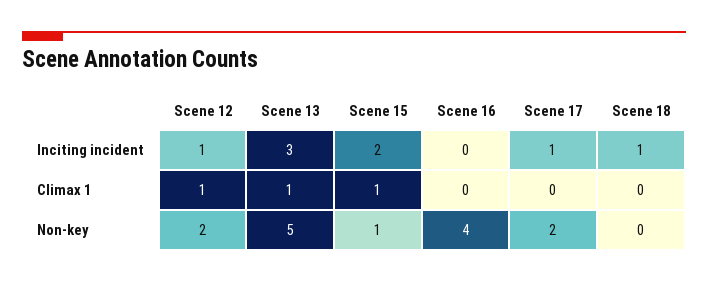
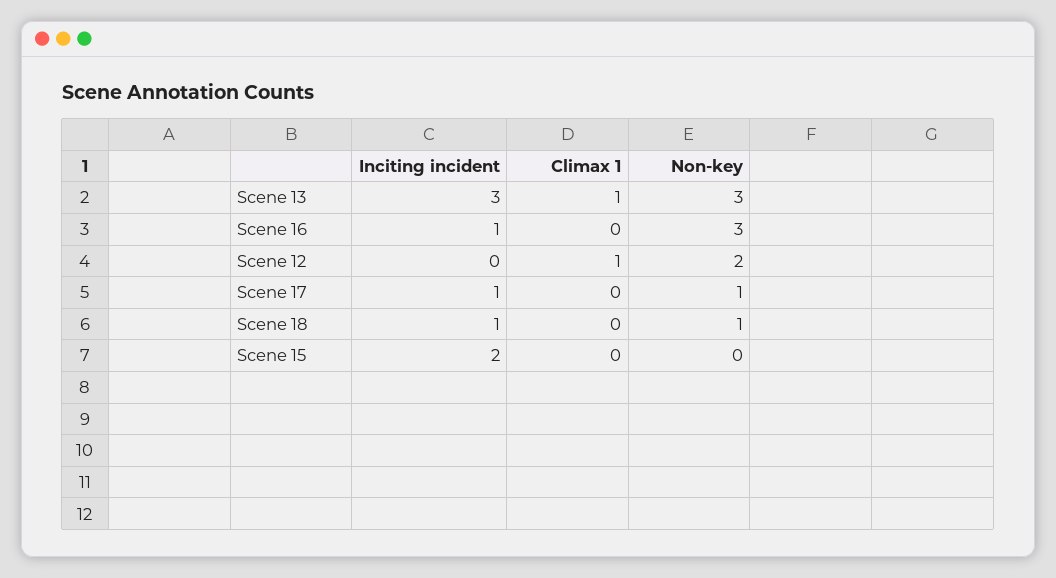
Scene 12, Inciting incident: 1 -> 0
Scene 16, Inciting incident: 0 -> 1
Scene 15, Climax 1: 1 -> 0
Scene 13, Non-key: 5 -> 3
Scene 15, Non-key: 1 -> 0
Scene 16, Non-key: 4 -> 3
Scene 17, Non-key: 2 -> 1
Scene 18, Non-key: 0 -> 1

